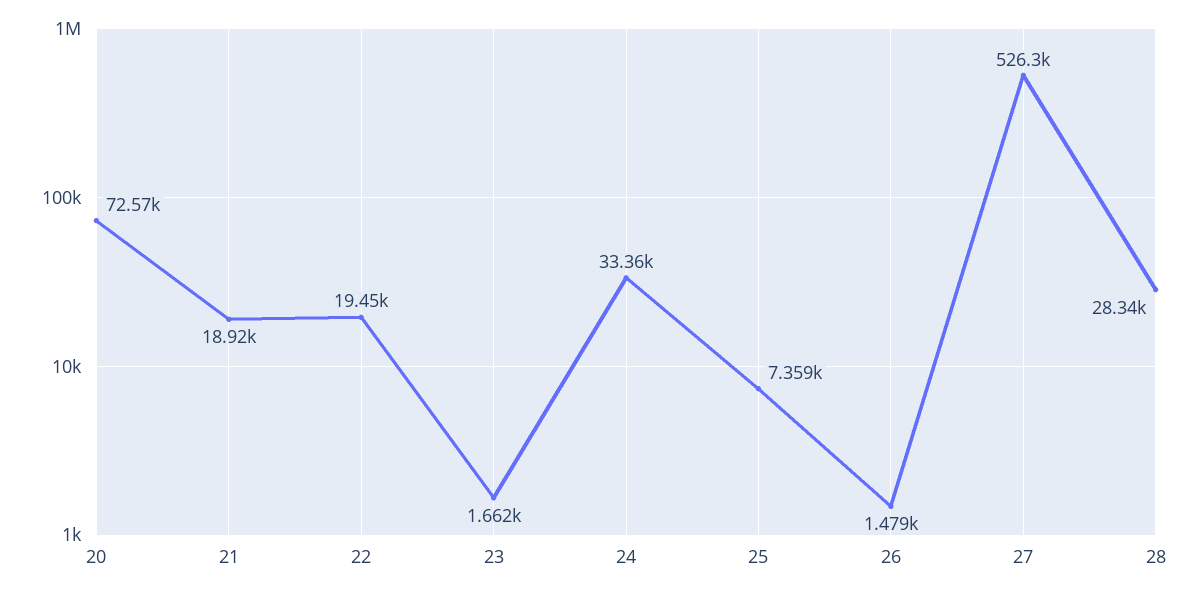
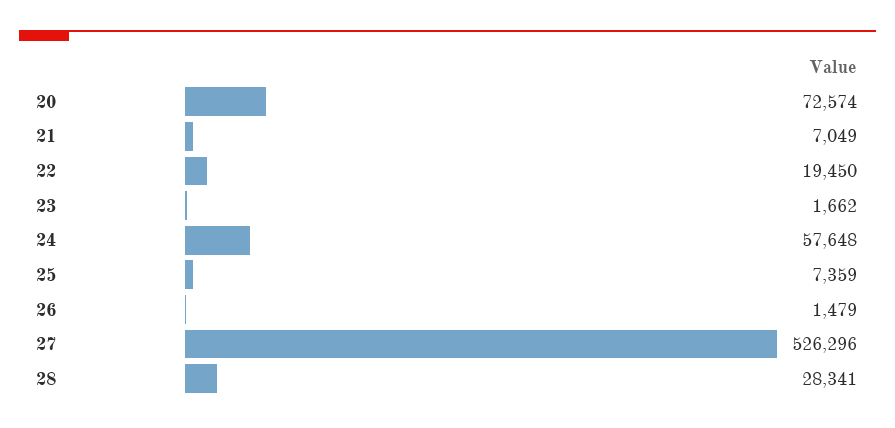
21: 18920 -> 7049
24: 33360 -> 57648

